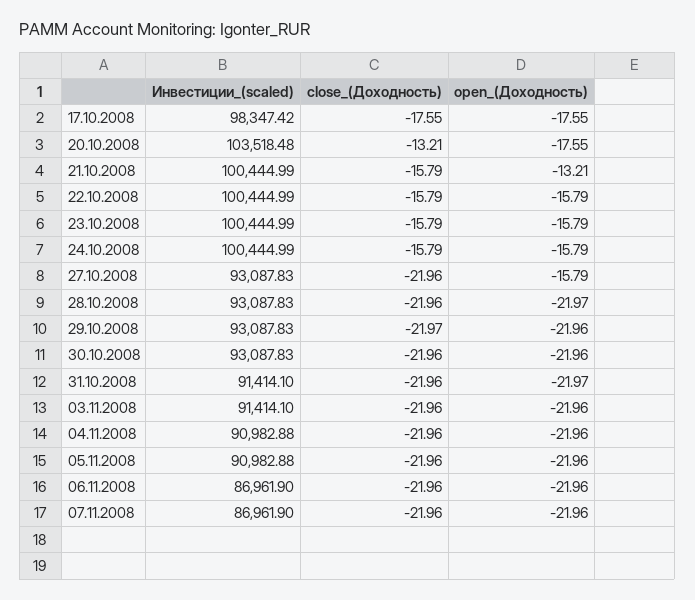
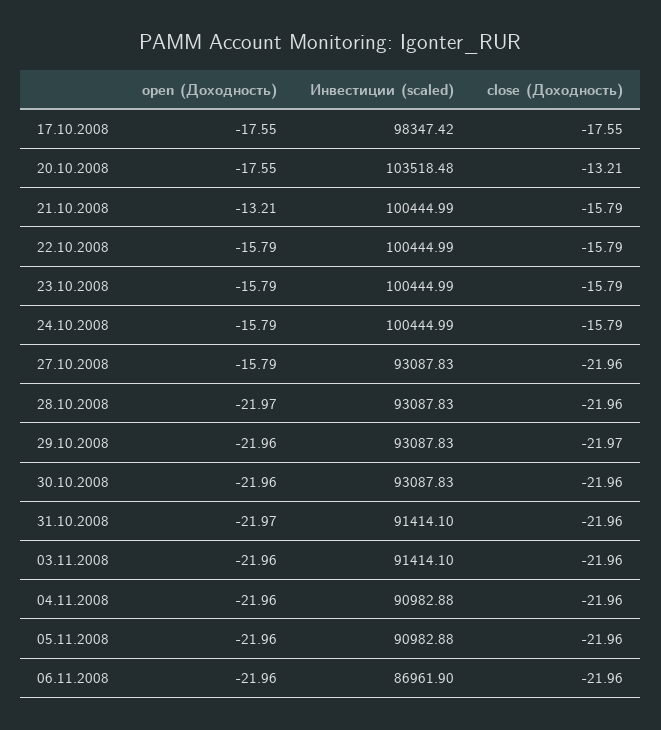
Инвестиции_(scaled), 07.11.2008: 86961.9 -> none
close_(Доходность), 07.11.2008: -21.96 -> none
open_(Доходность), 07.11.2008: -21.96 -> none

